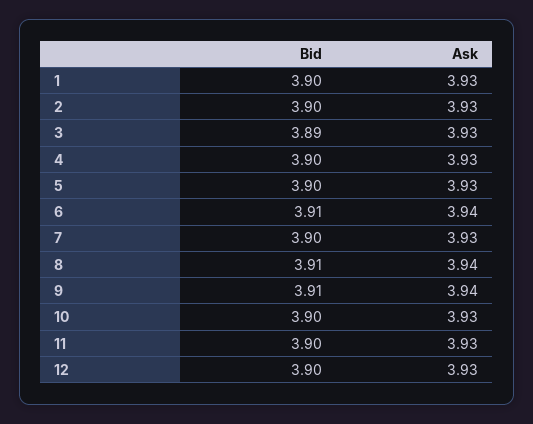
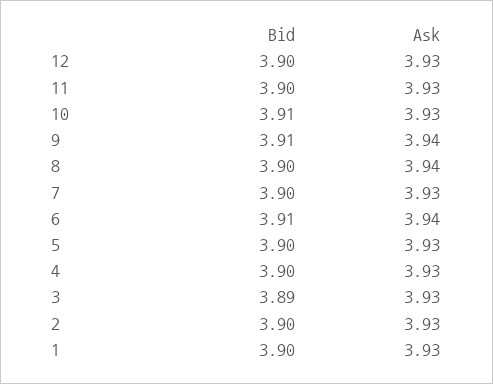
Bid, 8: 3.91 -> 3.9
Bid, 10: 3.9 -> 3.91

